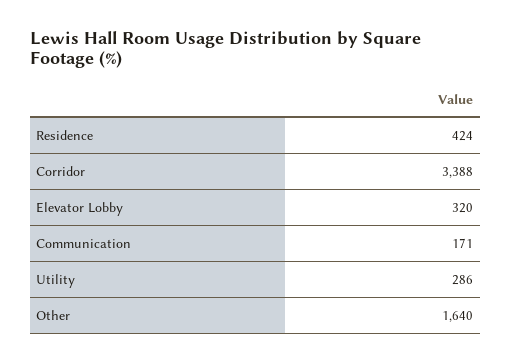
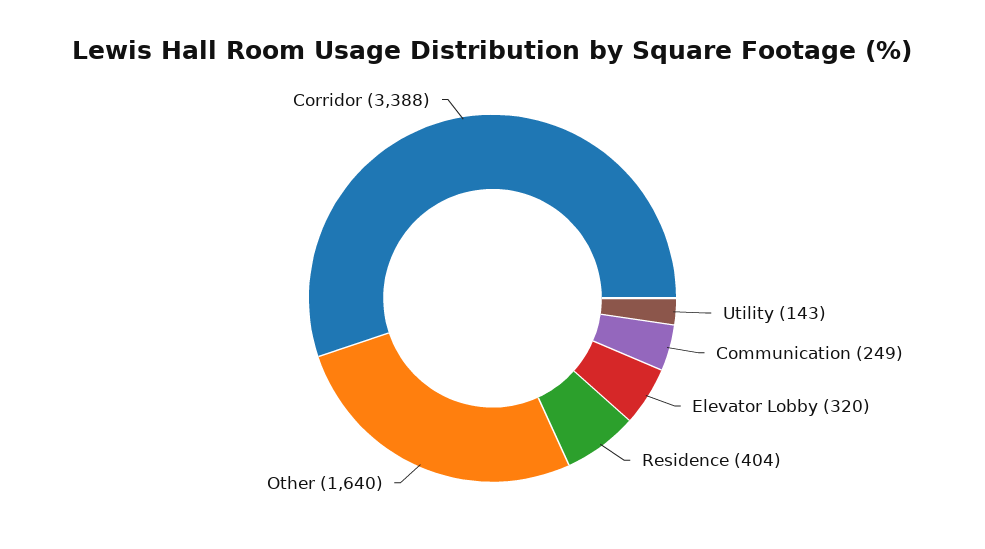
Residence: 424 -> 404
Communication: 171 -> 249
Utility: 286 -> 143

